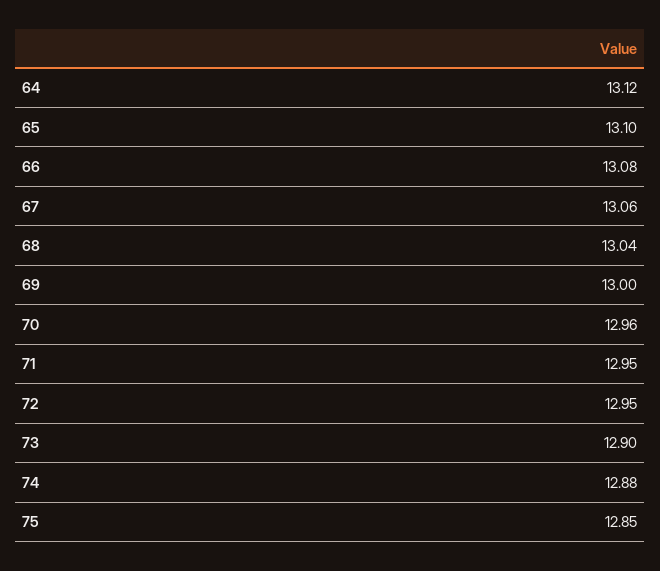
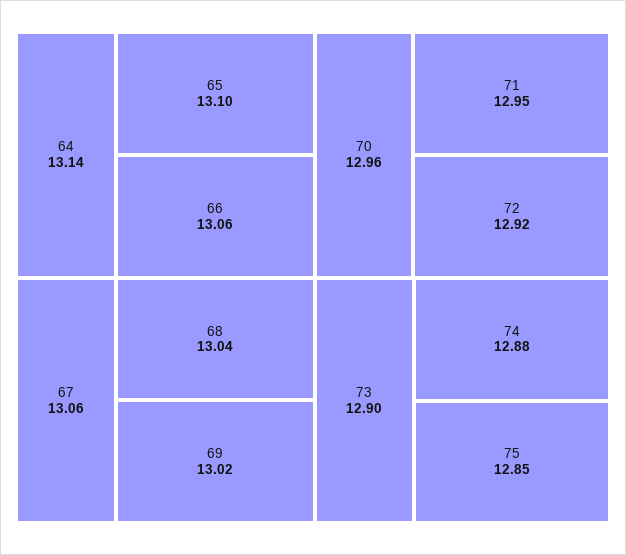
64: 13.12 -> 13.14
66: 13.08 -> 13.06
69: 13 -> 13.02
72: 12.95 -> 12.92

